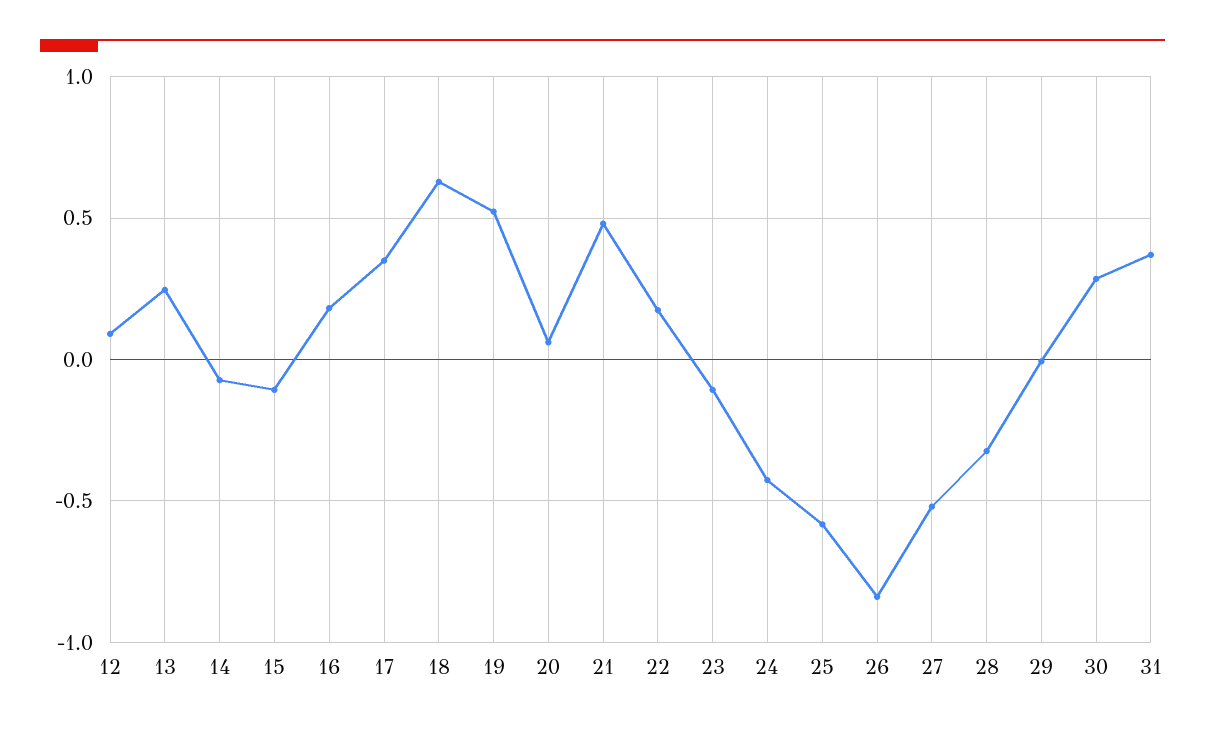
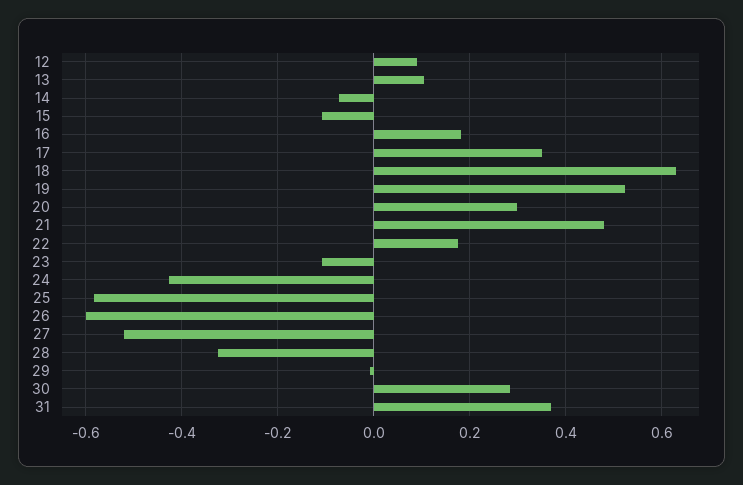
13: 0.25 -> 0.1
20: 0.05 -> 0.3
26: -0.85 -> -0.6

